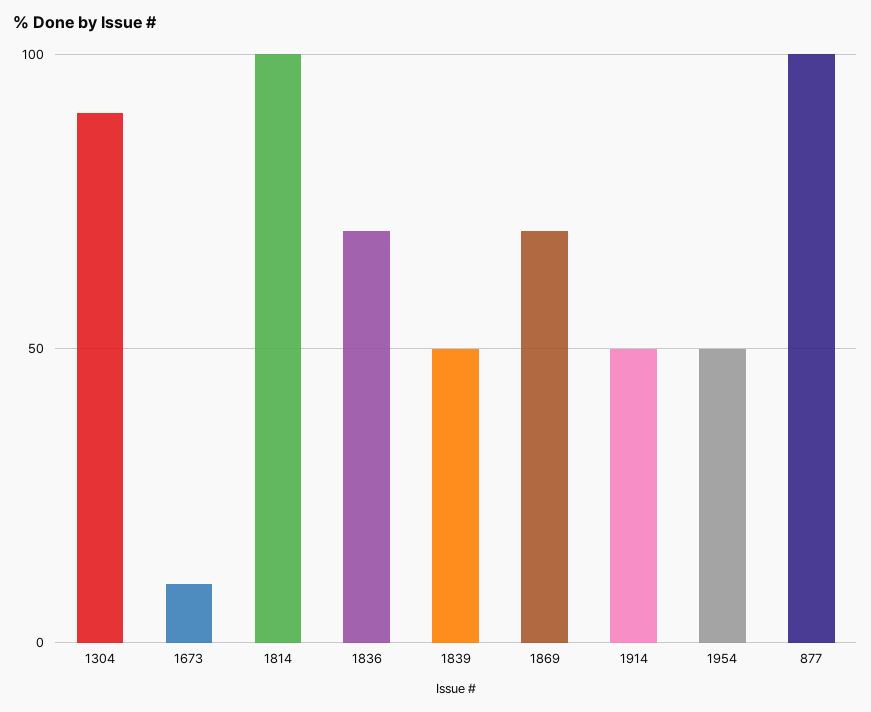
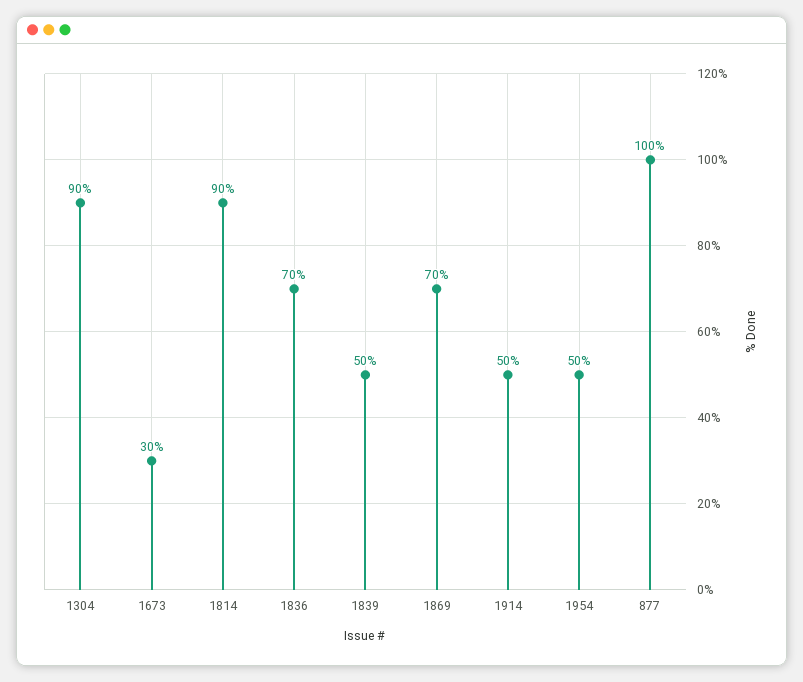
1673: 10 -> 30
1814: 100 -> 90

